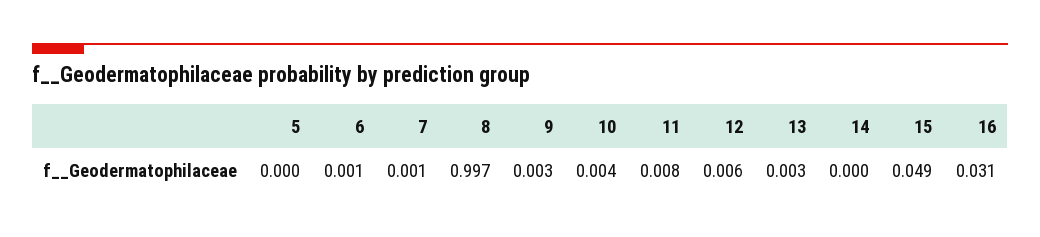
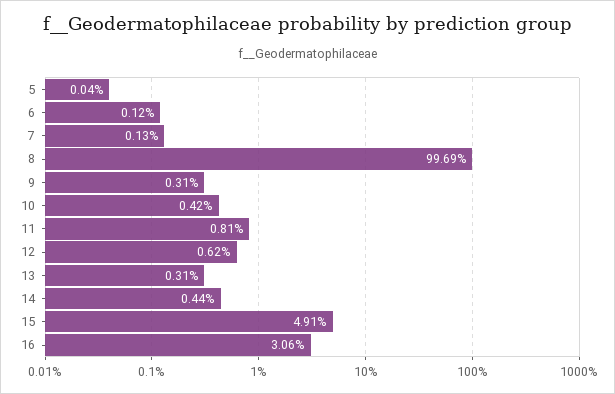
14: 0 -> 0.0044

